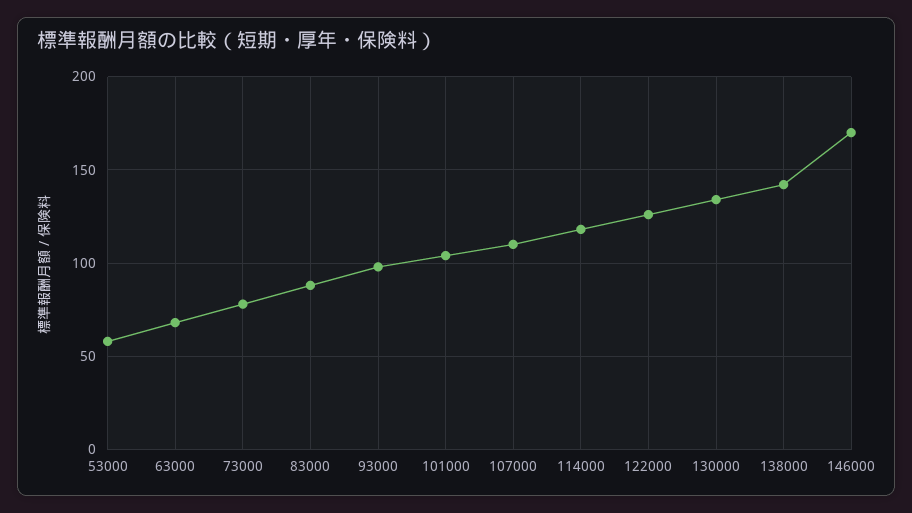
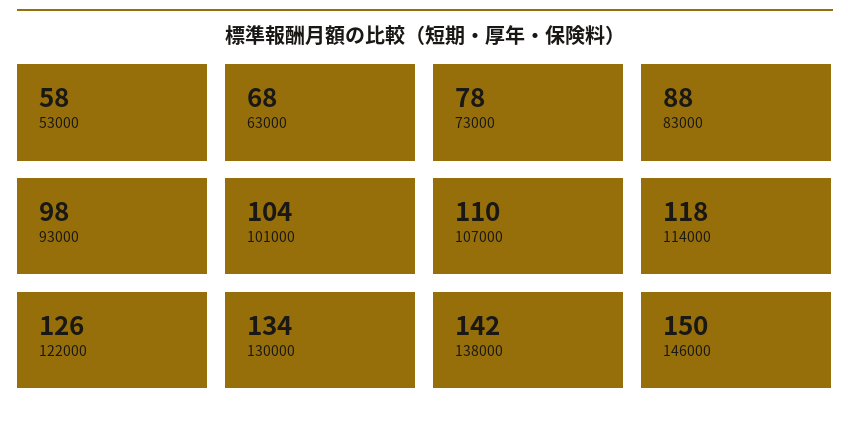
146000: 170 -> 150

